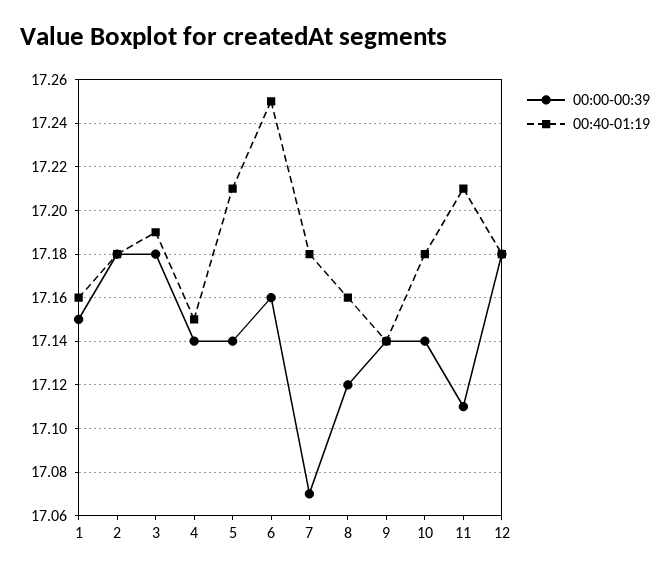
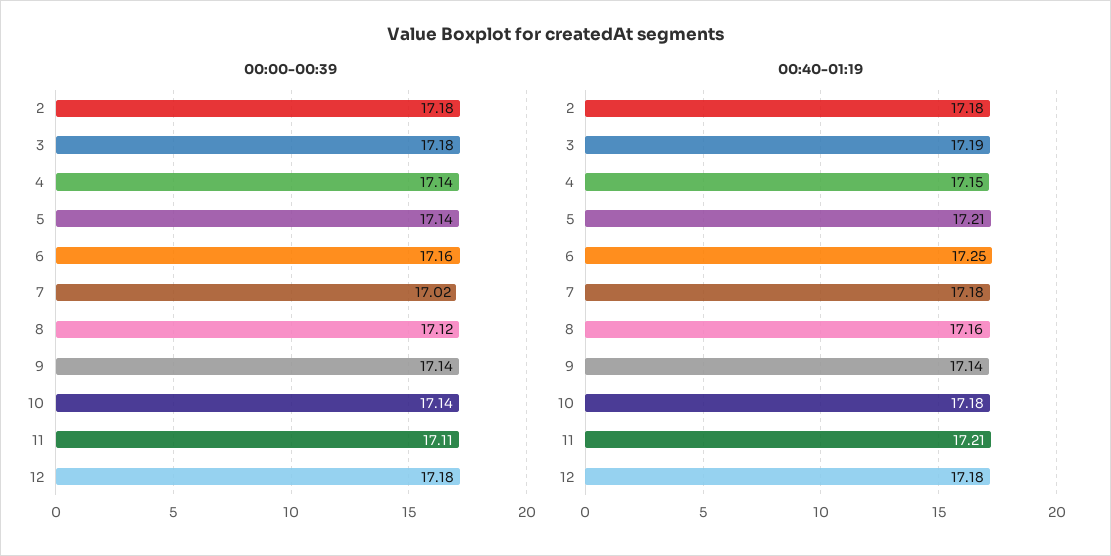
00:00-00:39, 1: 17.15 -> none
00:40-01:19, 1: 17.16 -> none
00:00-00:39, 7: 17.07 -> 17.02

